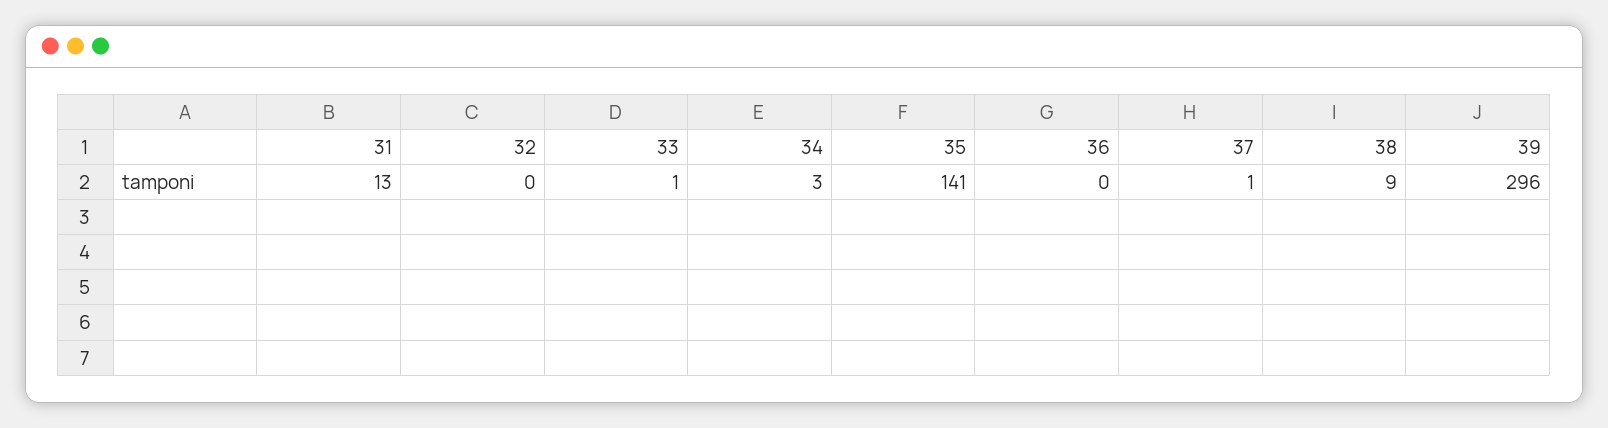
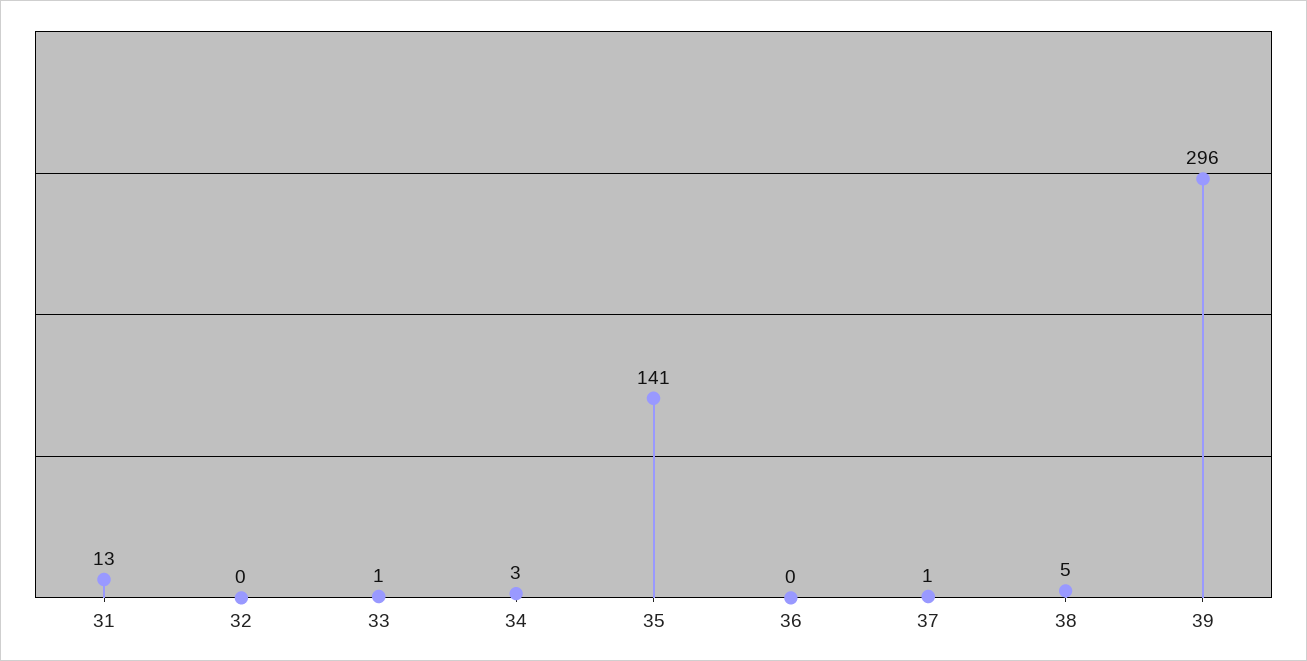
38: 9 -> 5

